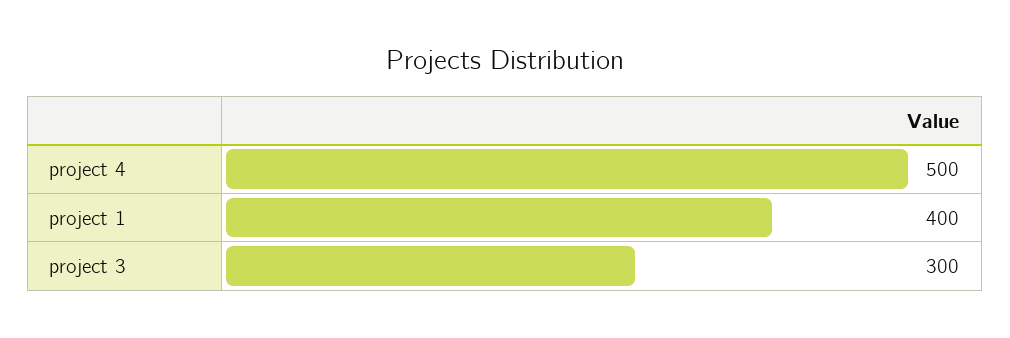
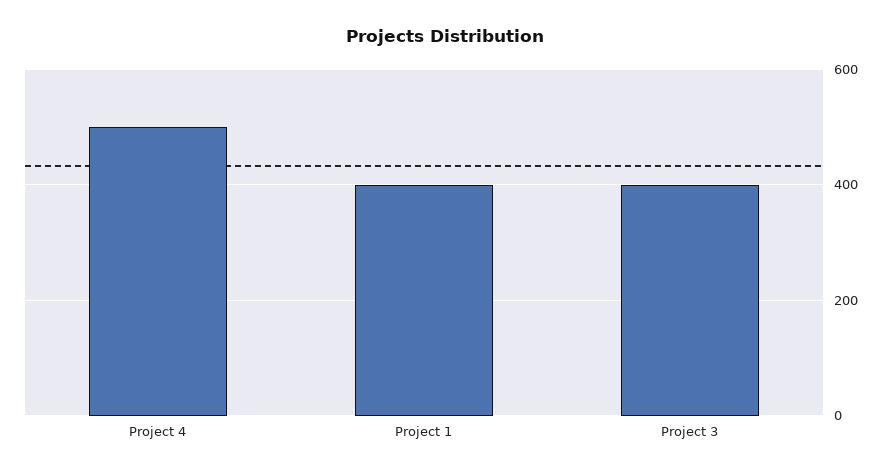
project 3: 300 -> 400

